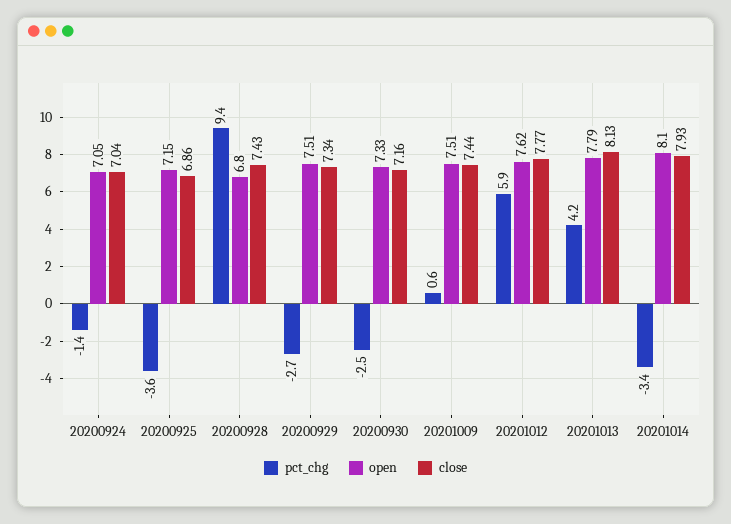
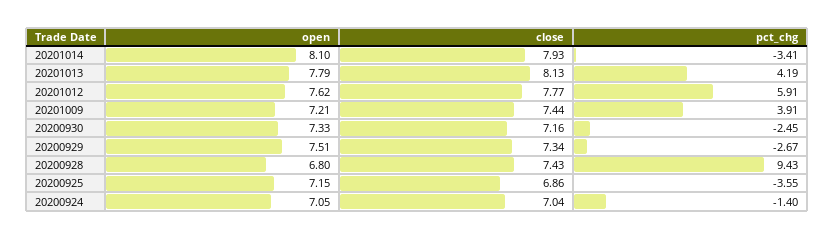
pct_chg, 20201009: 0.6 -> 3.91
open, 20201009: 7.51 -> 7.21

